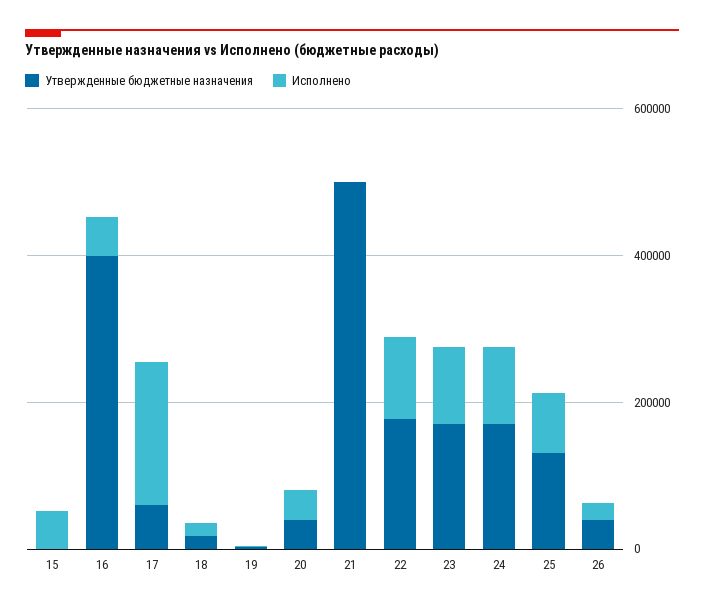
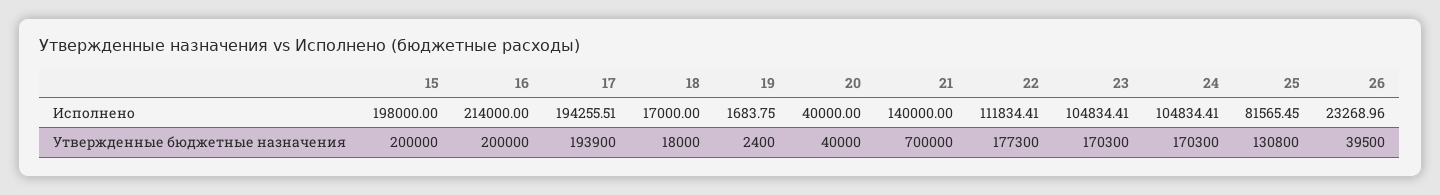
Утвержденные бюджетные назначения, 15: 0 -> 200000
Исполнено, 15: 50000 -> 198000
Утвержденные бюджетные назначения, 16: 400000 -> 200000
Исполнено, 16: 50000 -> 214000
Утвержденные бюджетные назначения, 17: 50000 -> 193900
Утвержденные бюджетные назначения, 21: 500000 -> 700000
Исполнено, 21: 0 -> 140000

